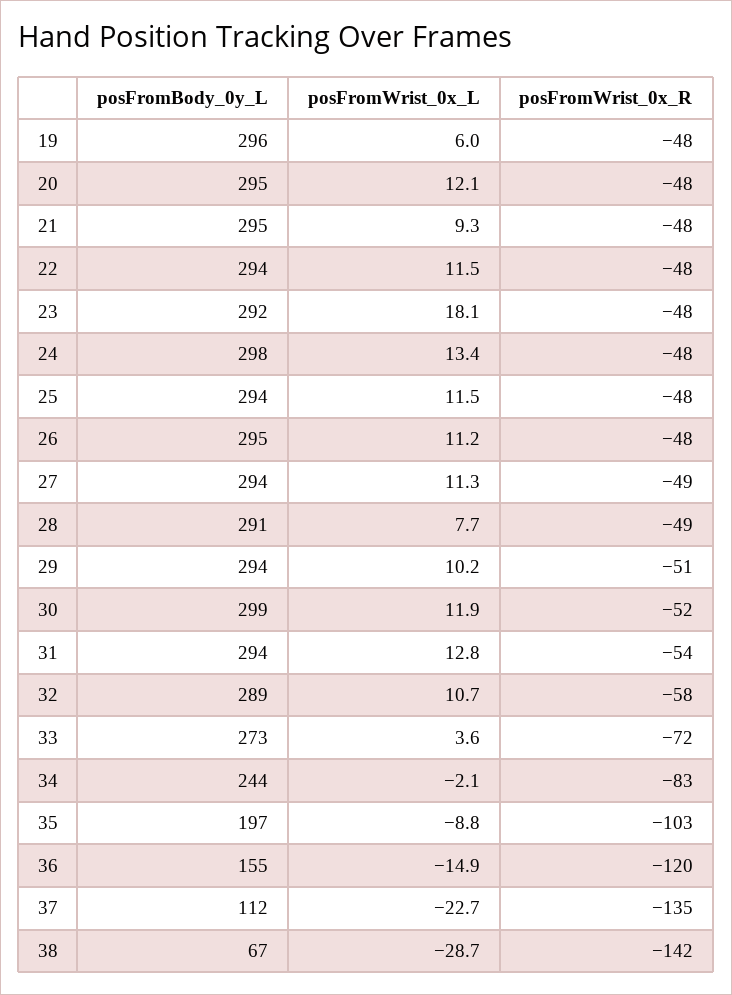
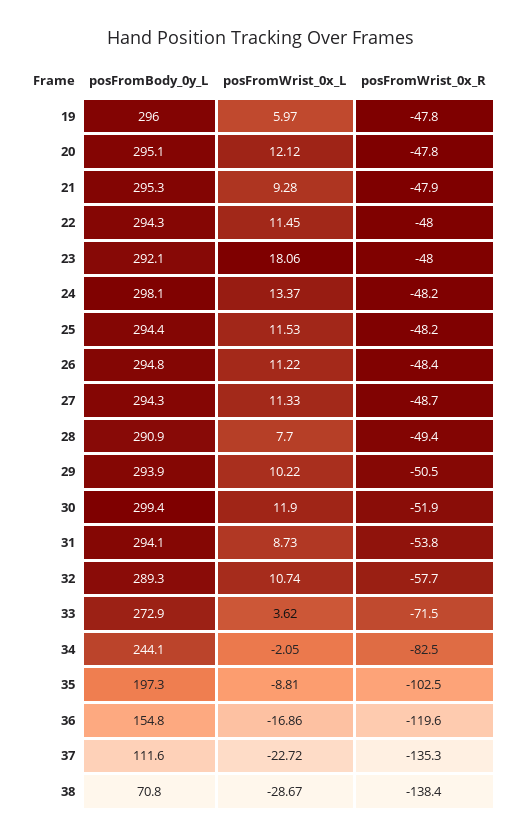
posFromWrist_0x_L, 31: 12.8 -> 8.73
posFromWrist_0x_L, 36: -14.9 -> -16.86
posFromBody_0y_L, 38: 67 -> 70.8
posFromWrist_0x_R, 38: -142 -> -138.4

